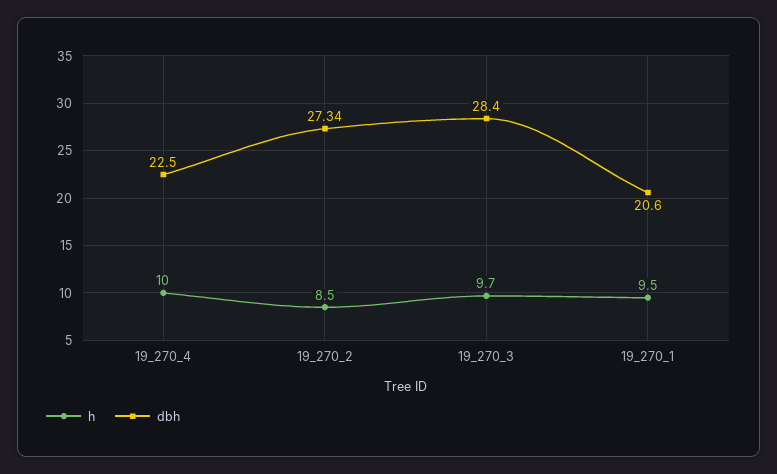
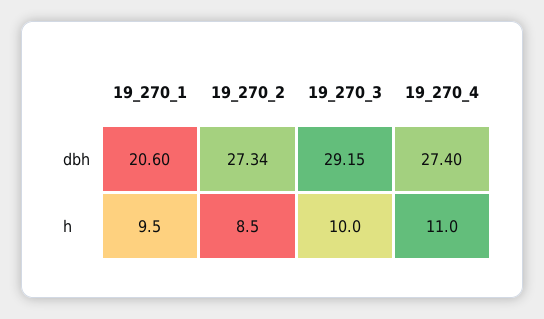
h, 19_270_4: 10 -> 11
dbh, 19_270_4: 22.5 -> 27.4
h, 19_270_3: 9.7 -> 10
dbh, 19_270_3: 28.4 -> 29.15

